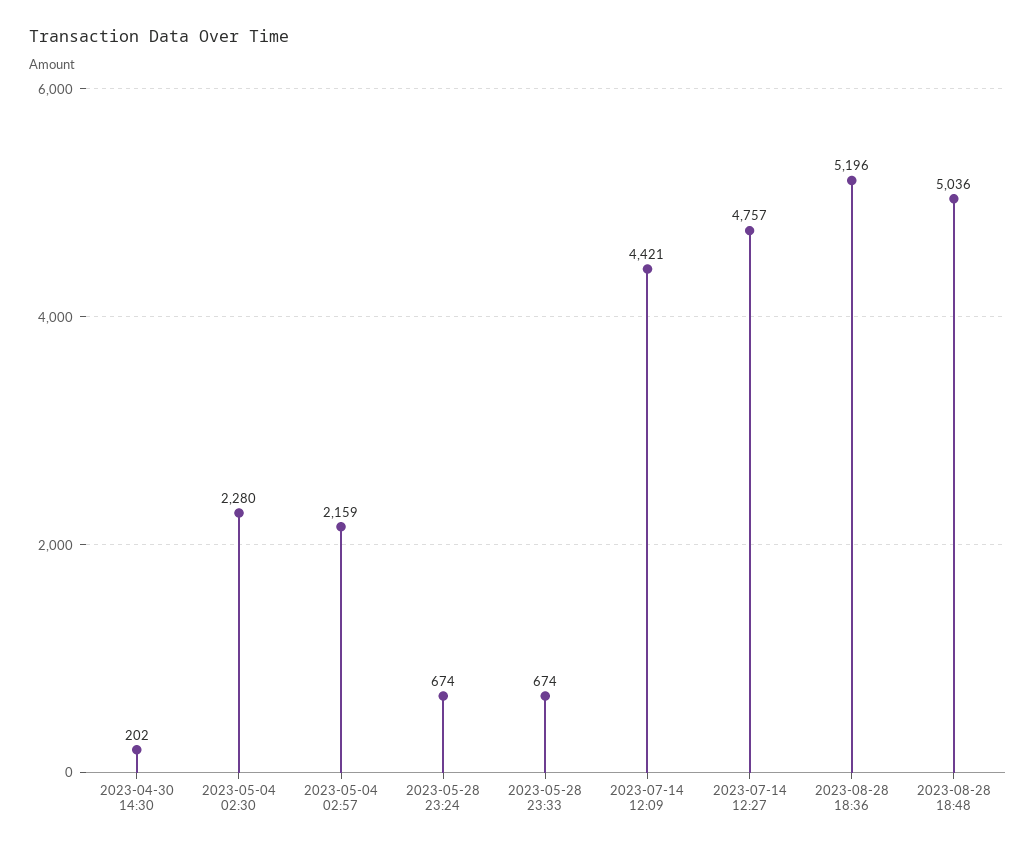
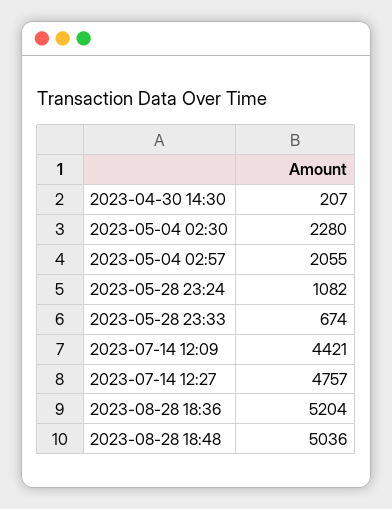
2023-04-30 14:30: 202 -> 207
2023-05-04 02:57: 2159 -> 2055
2023-05-28 23:24: 674 -> 1082
2023-08-28 18:36: 5196 -> 5204

